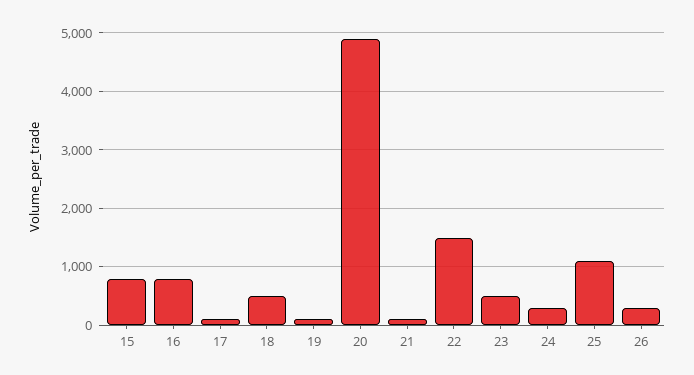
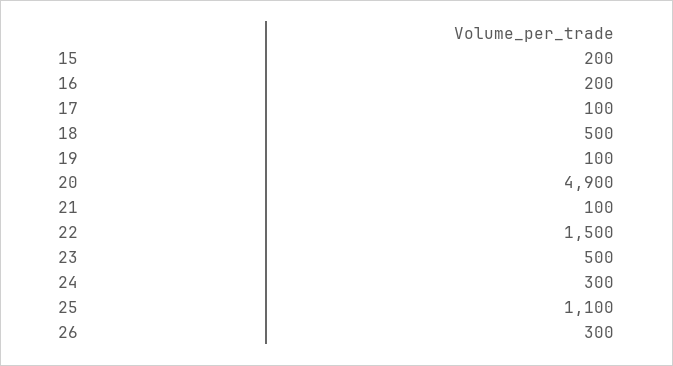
15: 800 -> 200
16: 800 -> 200

